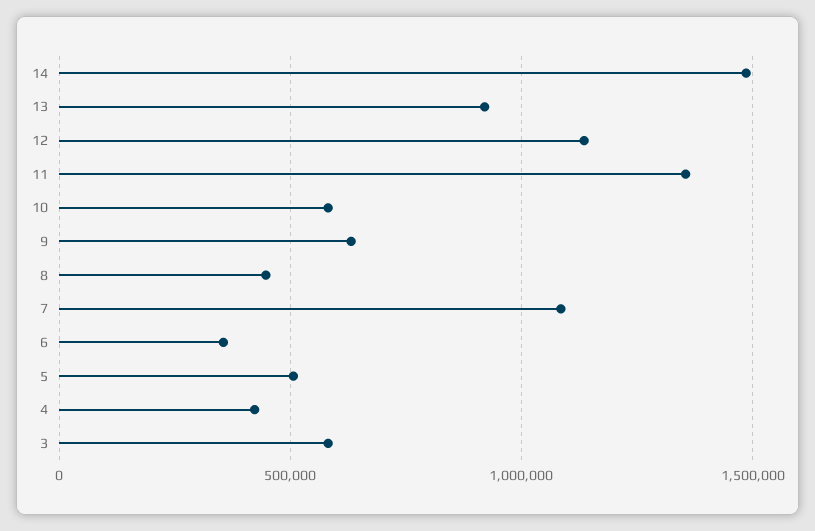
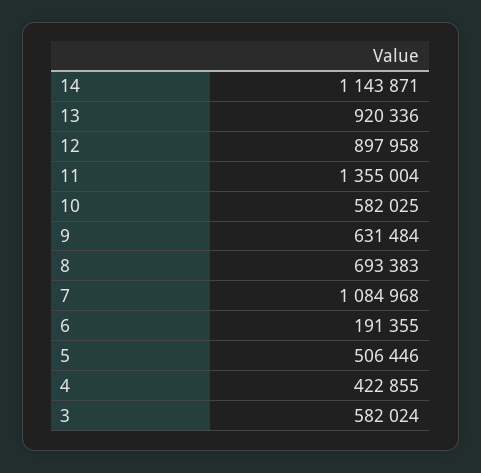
14: 1500000 -> 1143871
12: 1150000 -> 897958
8: 450000 -> 693383
6: 350000 -> 191355

